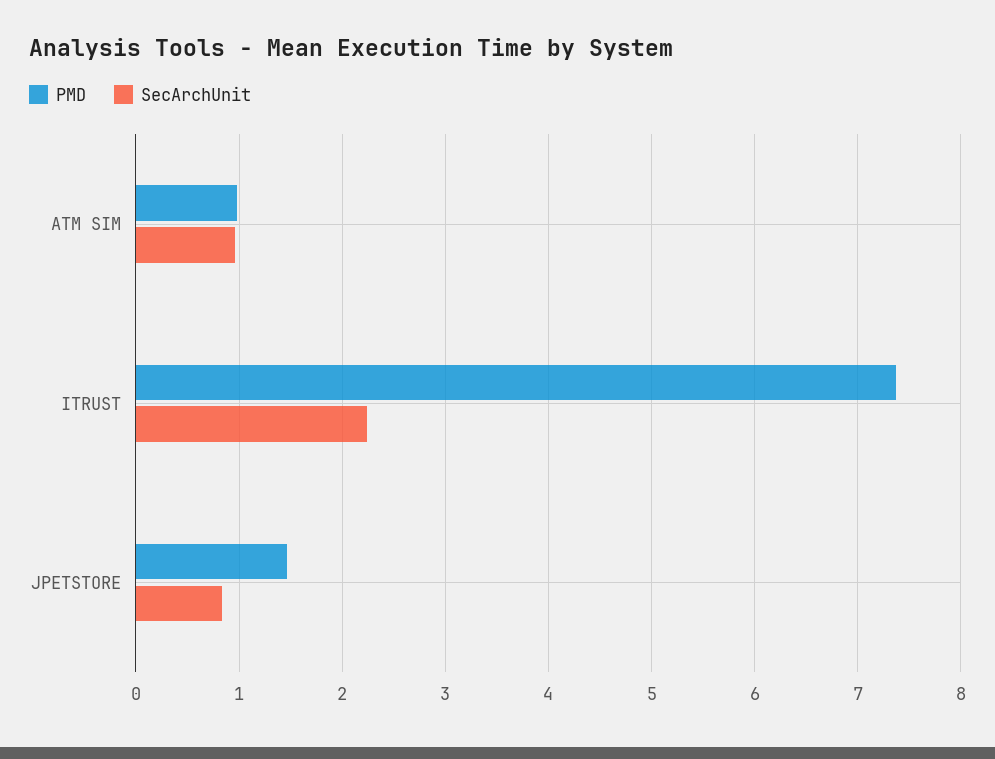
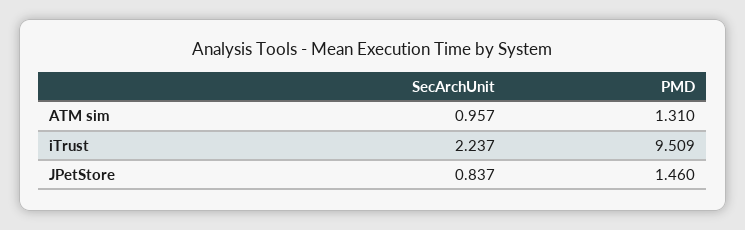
PMD, ATM SIM: 1 -> 1.31
PMD, ITRUST: 7.4 -> 9.509

